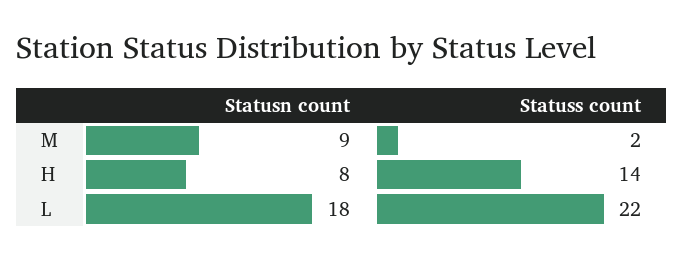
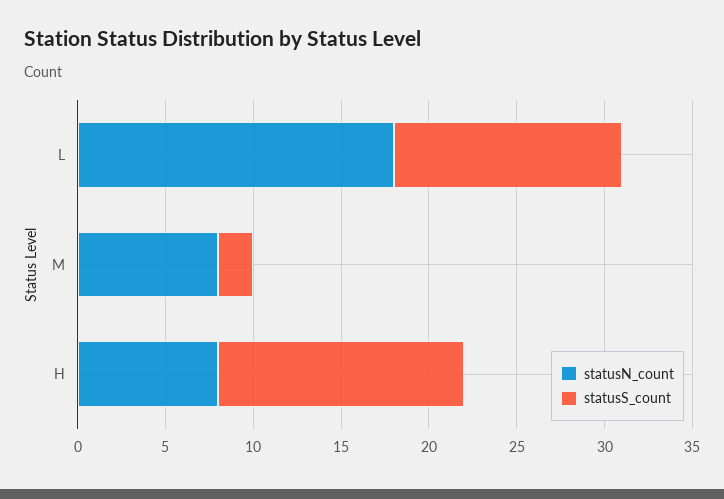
Statusn count, M: 9 -> 8
Statuss count, L: 22 -> 13

